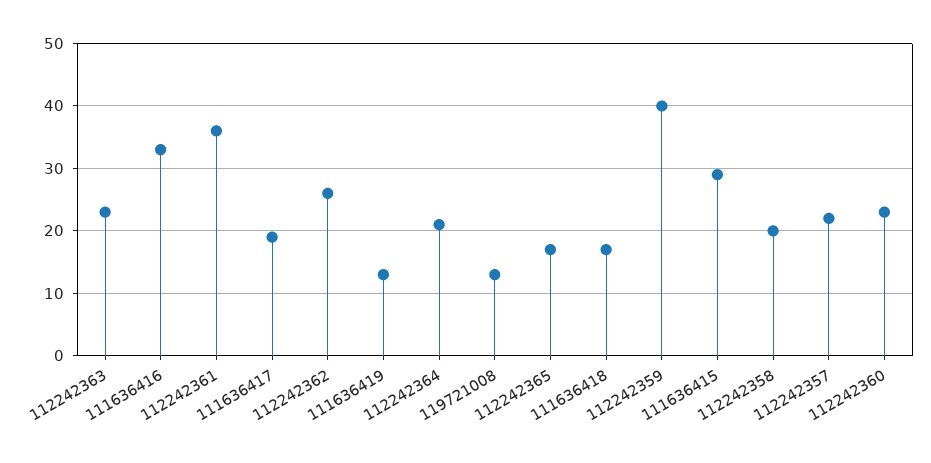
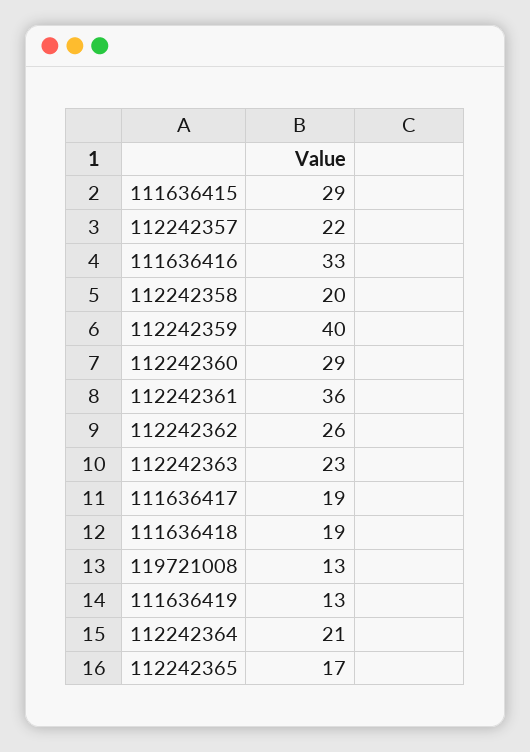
111636418: 17 -> 19
112242360: 23 -> 29

